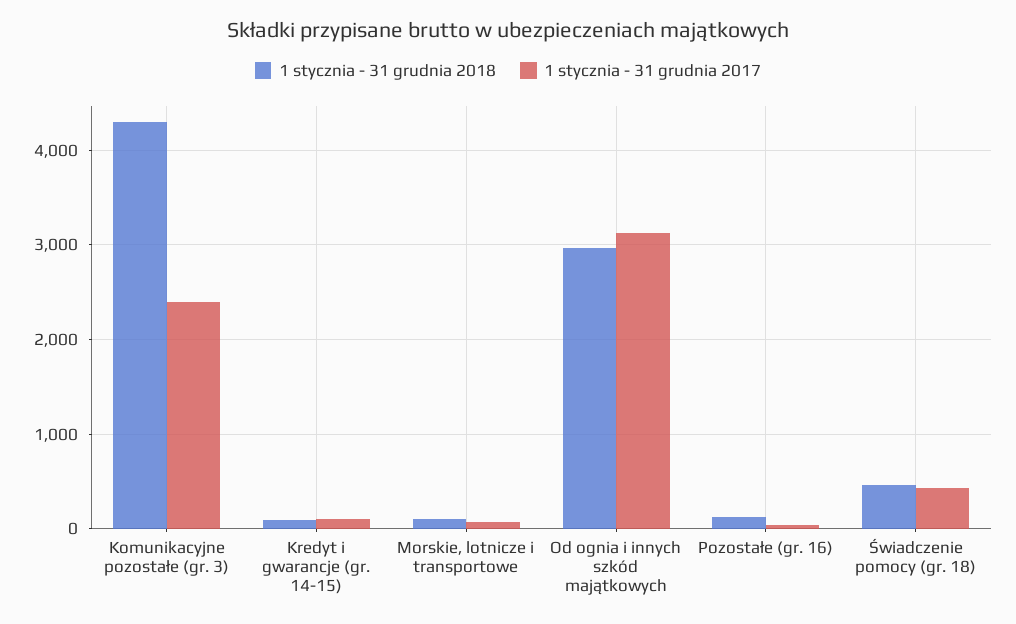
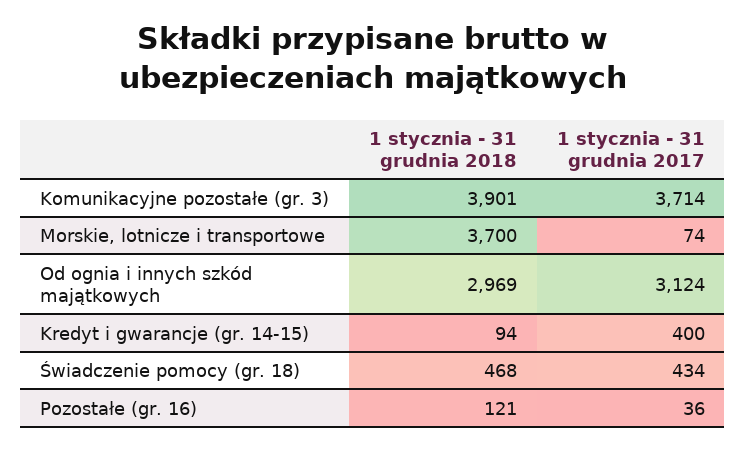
1 stycznia - 31 grudnia 2018, Komunikacyjne pozostałe (gr. 3): 4300 -> 3901
1 stycznia - 31 grudnia 2017, Komunikacyjne pozostałe (gr. 3): 2400 -> 3714
1 stycznia - 31 grudnia 2017, Kredyt i gwarancje (gr. 14-15): 100 -> 400
1 stycznia - 31 grudnia 2018, Morskie, lotnicze i transportowe: 100 -> 3700

